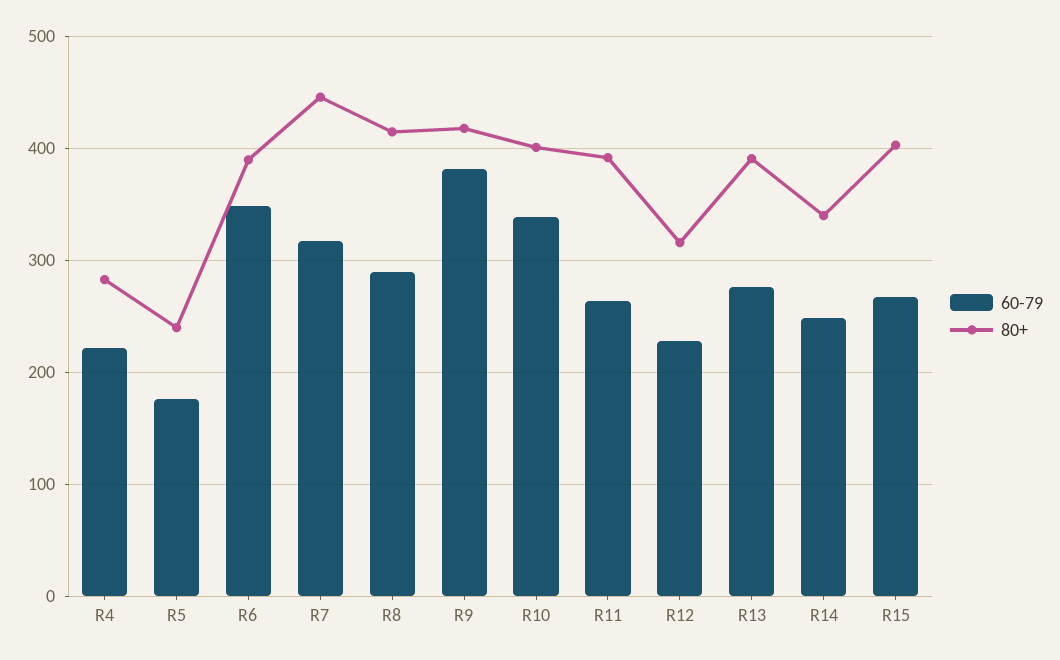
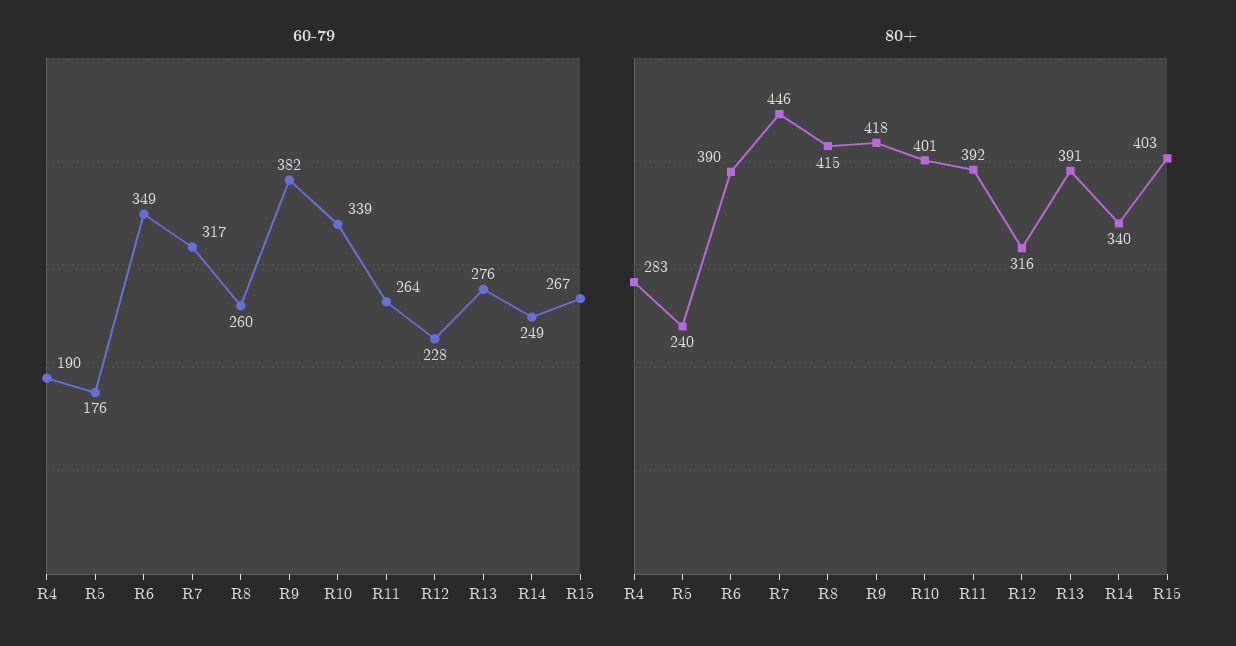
60-79, R4: 220 -> 190
60-79, R8: 290 -> 260

